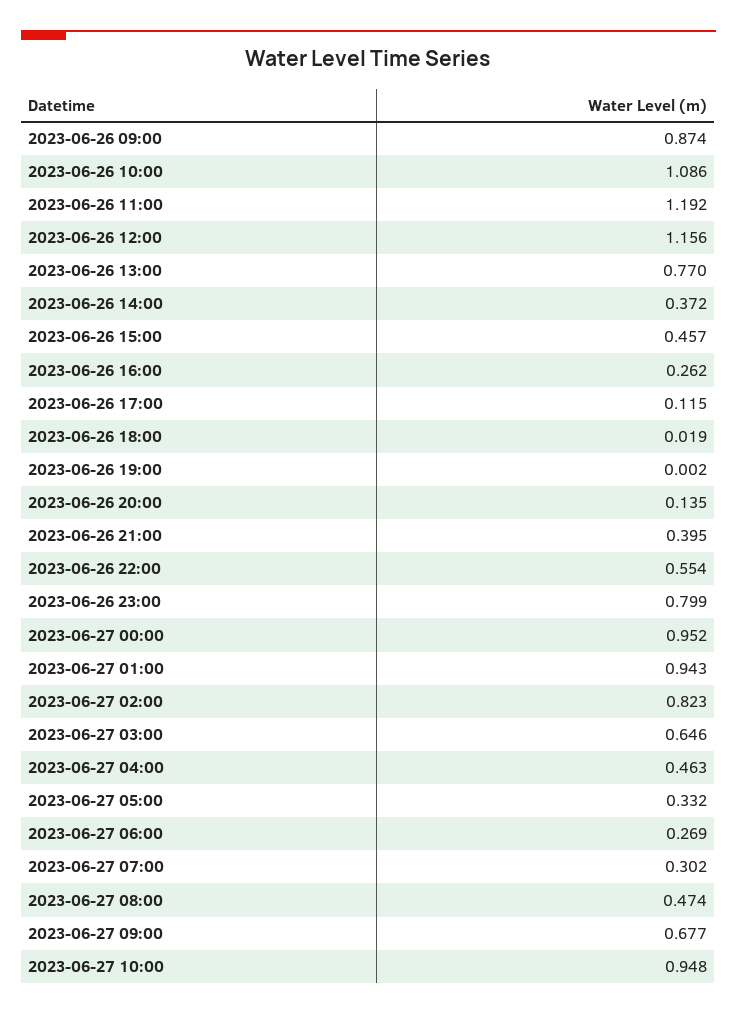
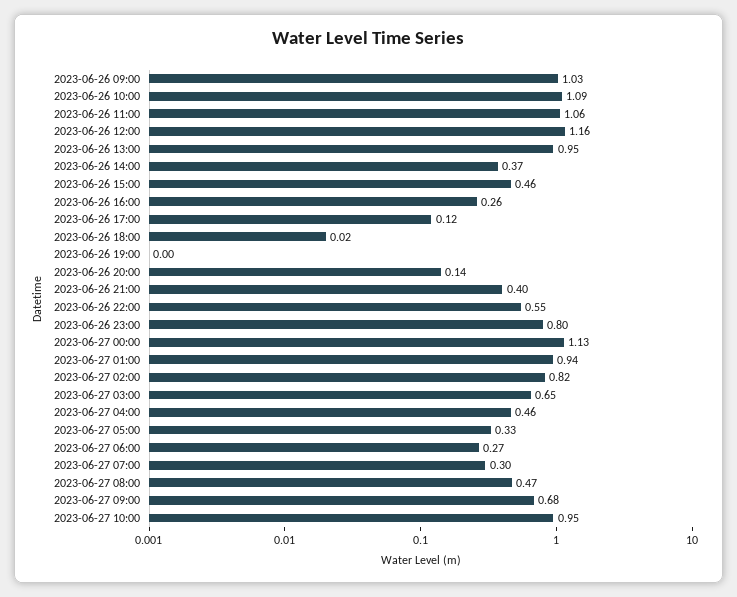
2023-06-26 09:00: 0.874 -> 1.03
2023-06-26 11:00: 1.192 -> 1.06
2023-06-26 13:00: 0.77 -> 0.95
2023-06-27 00:00: 0.952 -> 1.13

